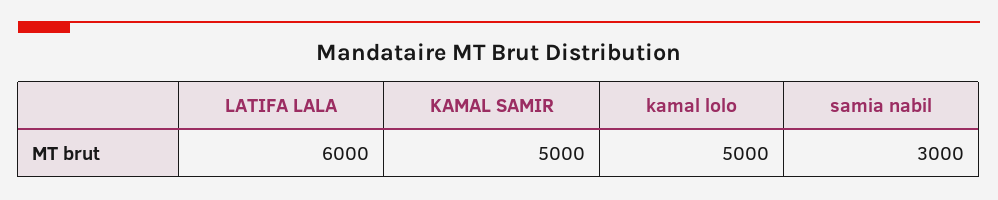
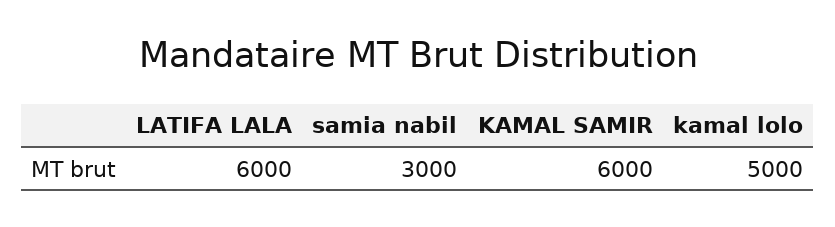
KAMAL SAMIR: 5000 -> 6000

